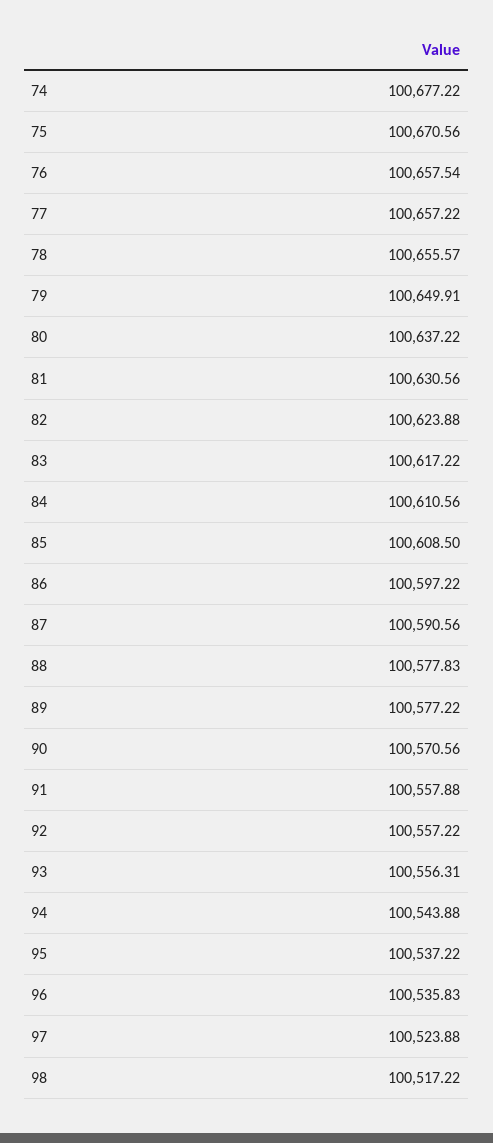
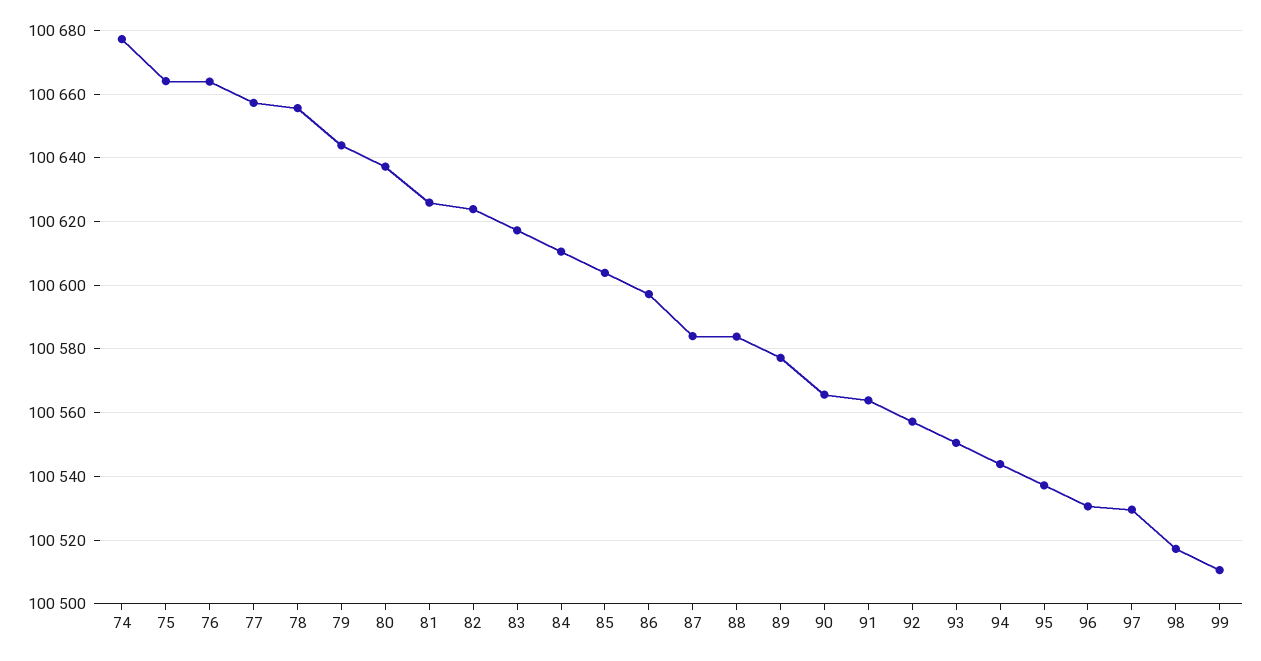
75: 100670.56 -> 100664
76: 100657.54 -> 100664
79: 100649.91 -> 100644
81: 100630.56 -> 100626
85: 100608.5 -> 100604
87: 100590.56 -> 100584
88: 100577.83 -> 100584
90: 100570.56 -> 100566
91: 100557.88 -> 100564
93: 100556.31 -> 100550
96: 100535.83 -> 100530
97: 100523.88 -> 100530
99: none -> 100510

